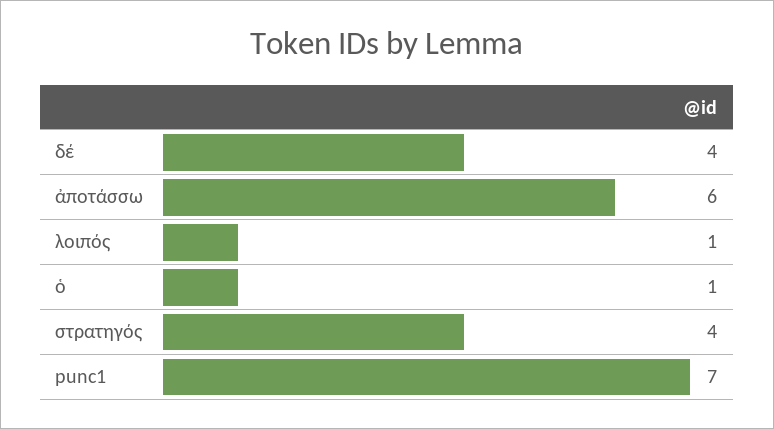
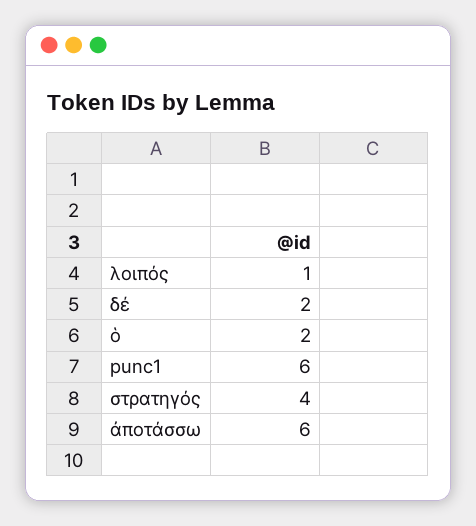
δέ: 4 -> 2
ὁ: 1 -> 2
punc1: 7 -> 6

